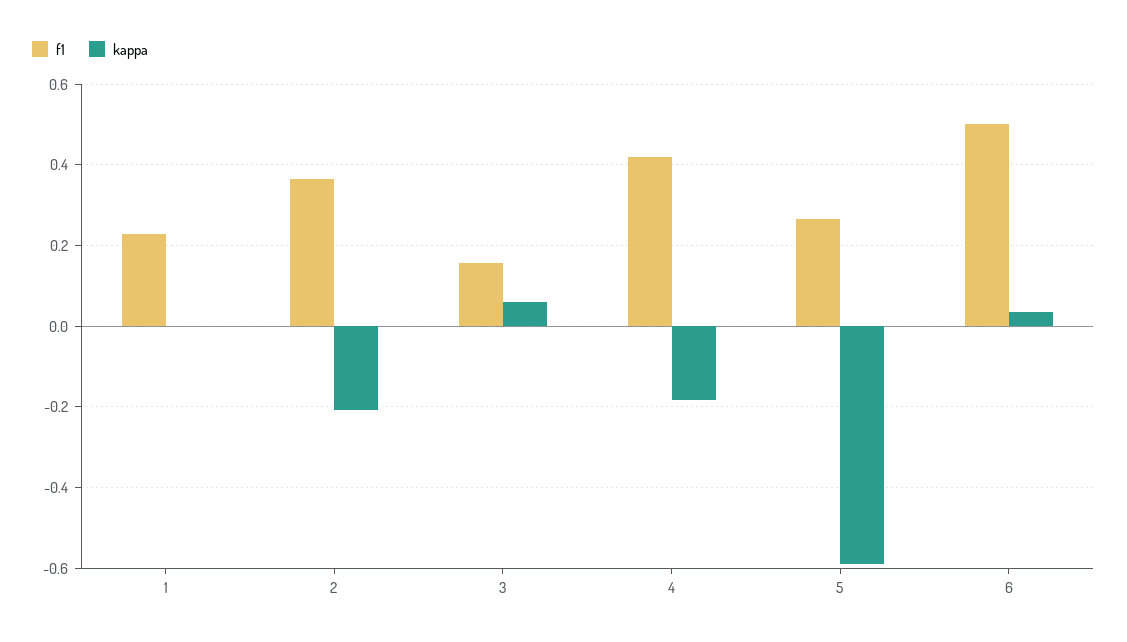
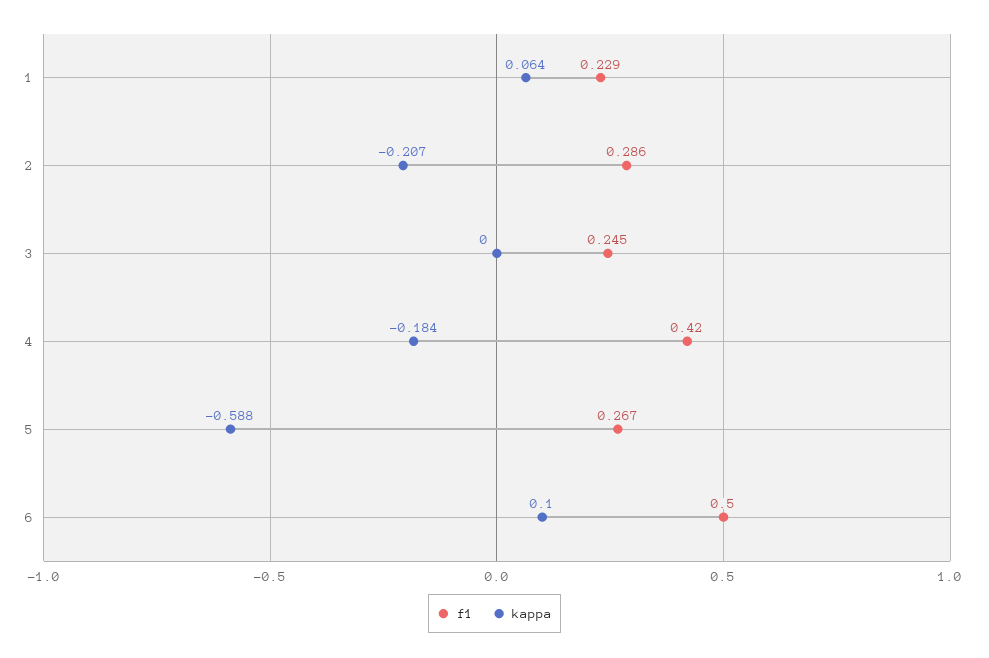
kappa, 1: 0 -> 0.064
f1, 2: 0.36 -> 0.286
f1, 3: 0.16 -> 0.245
kappa, 3: 0.06 -> 0
kappa, 6: 0.04 -> 0.1

